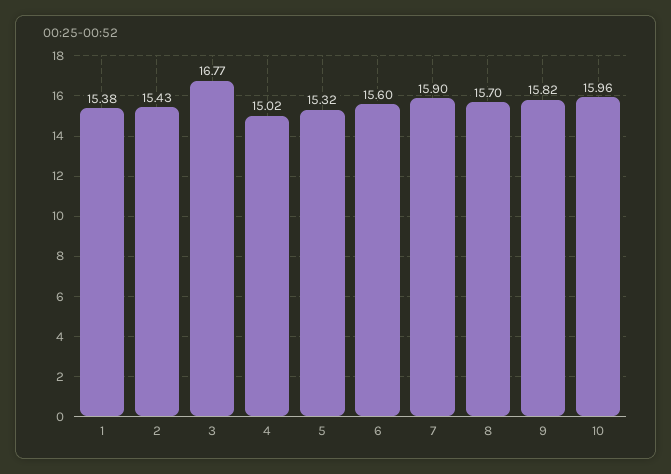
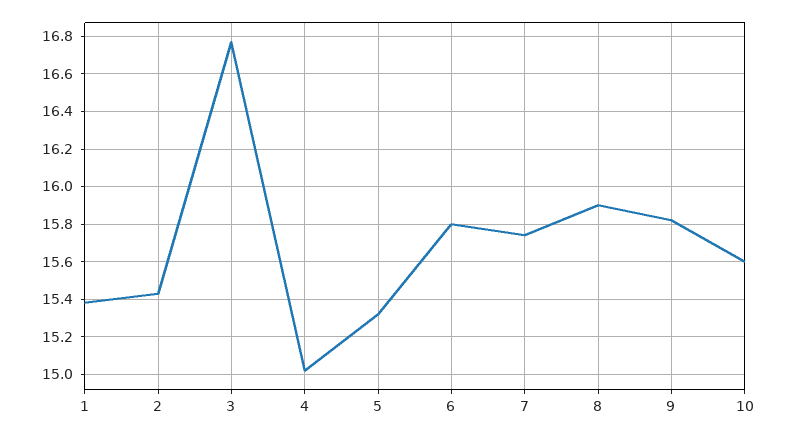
6: 15.6 -> 15.8
7: 15.9 -> 15.75
8: 15.7 -> 15.9
10: 15.96 -> 15.6

